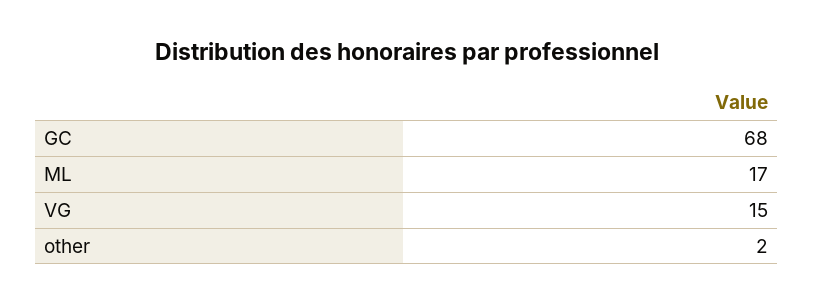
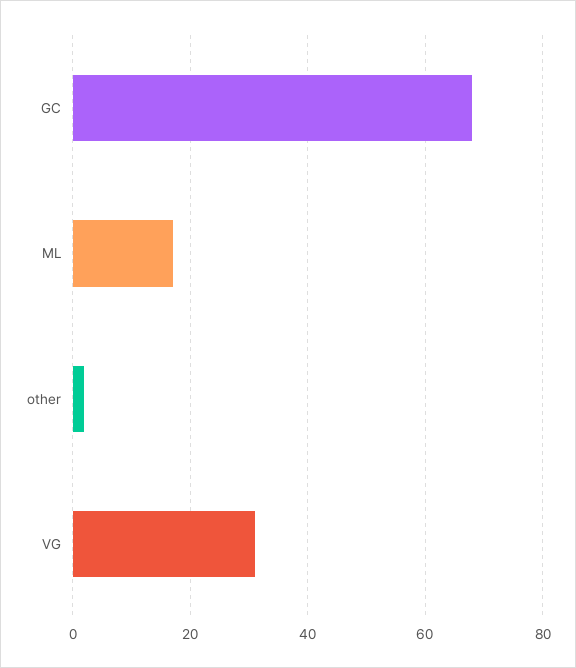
VG: 15 -> 30

